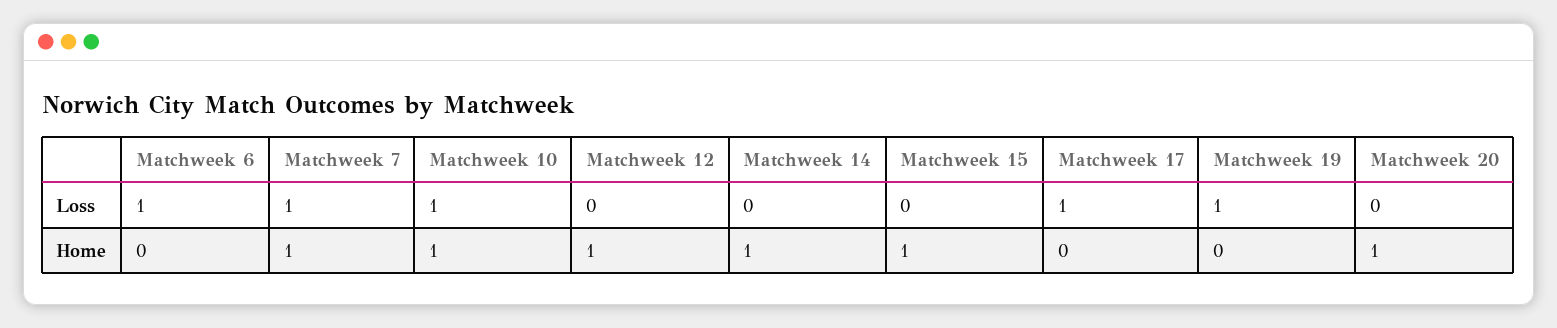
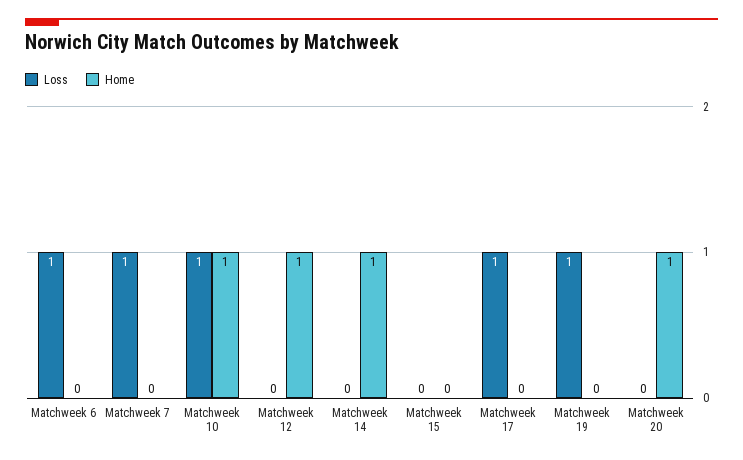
Home, Matchweek 7: 1 -> 0
Home, Matchweek 15: 1 -> 0

